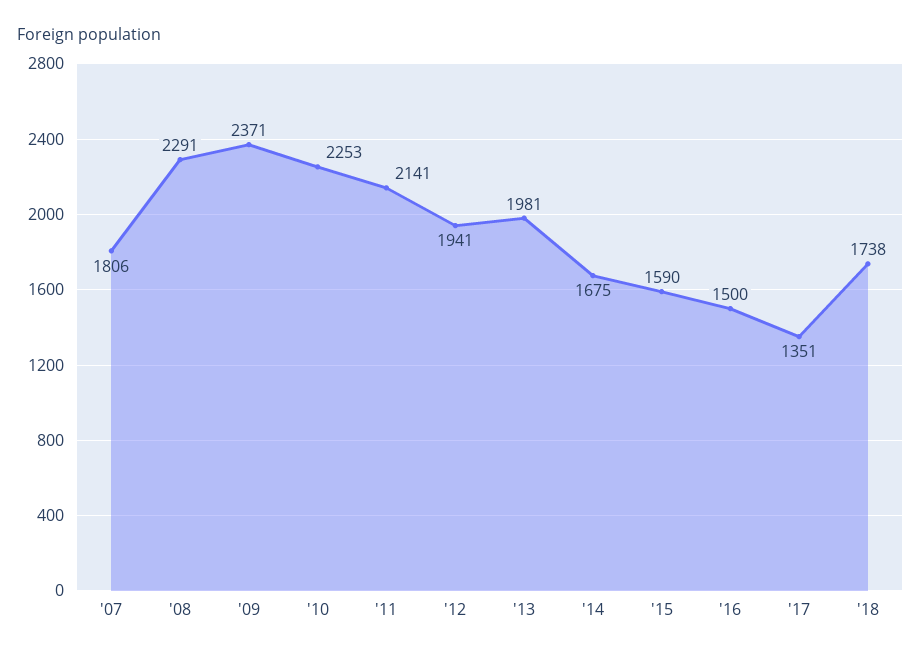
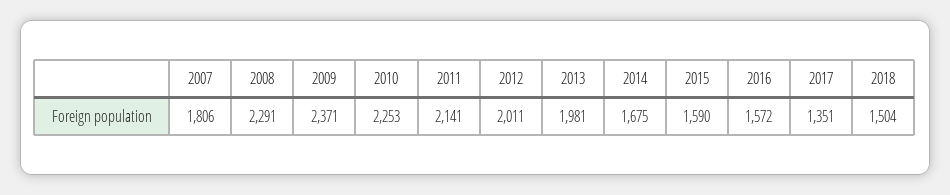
'12: 1941 -> 2011
'16: 1500 -> 1572
'18: 1738 -> 1504

